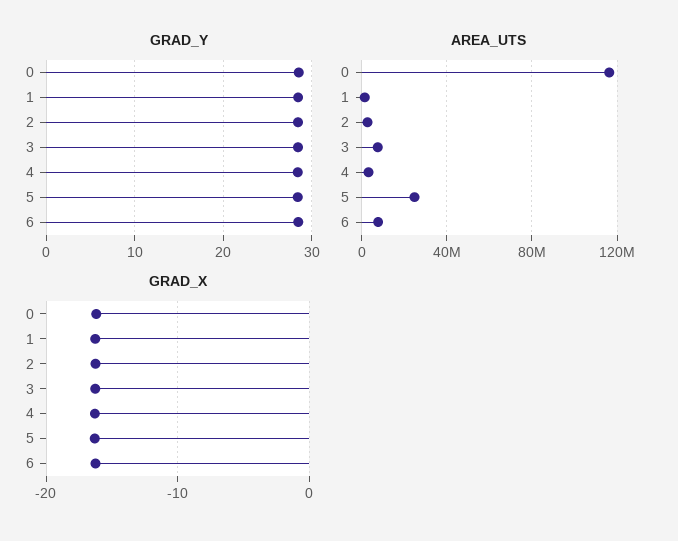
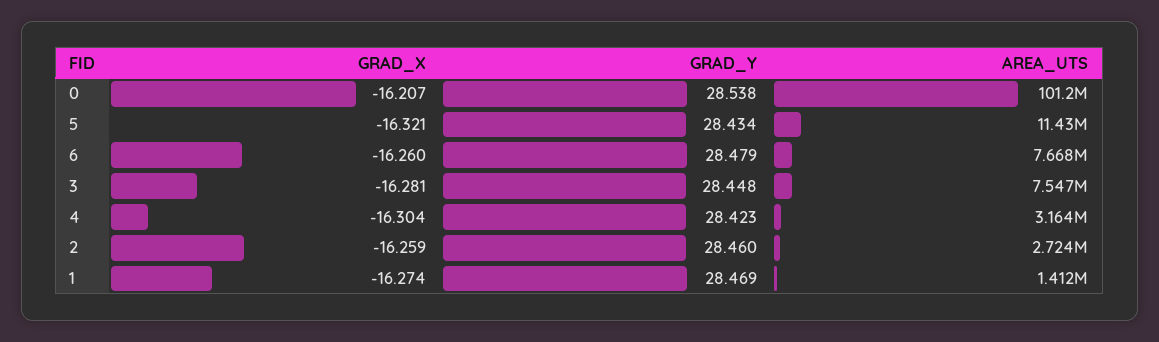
AREA_UTS, 0: 115000000 -> 101200000
AREA_UTS, 5: 25000000 -> 11430000

